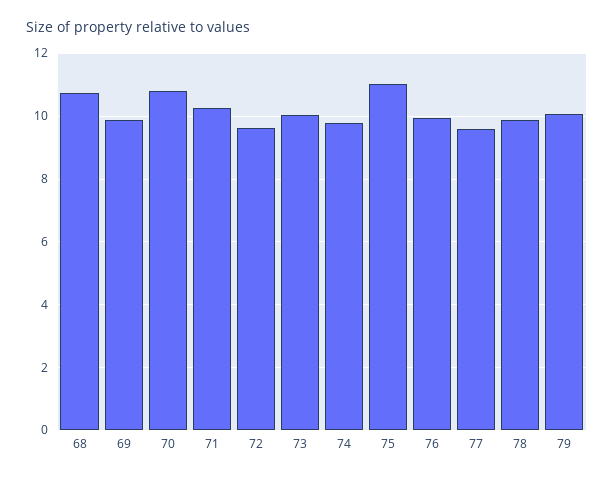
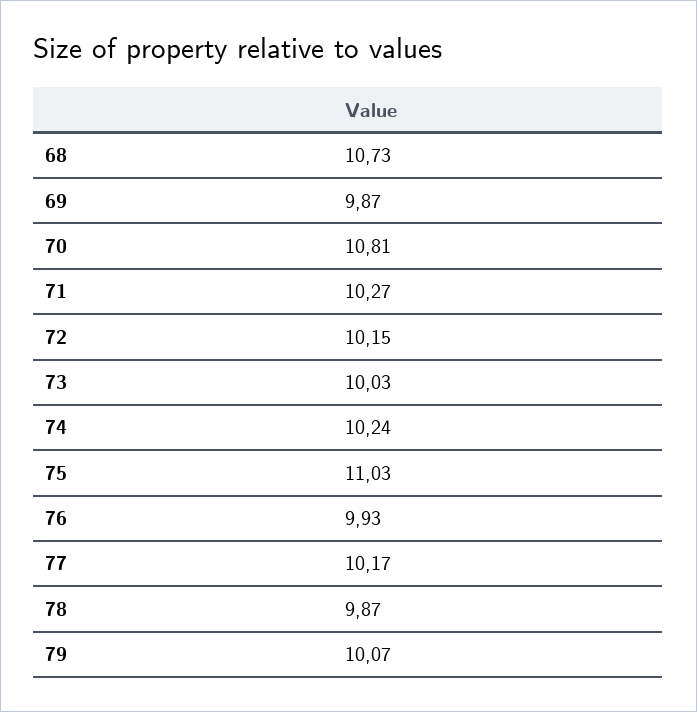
72: 9.6 -> 10.15
74: 9.8 -> 10.24
77: 9.6 -> 10.17

